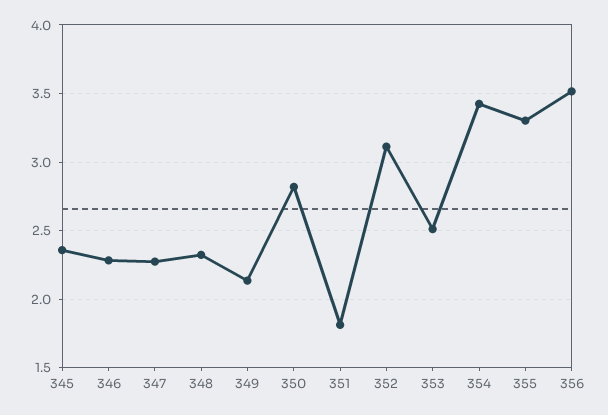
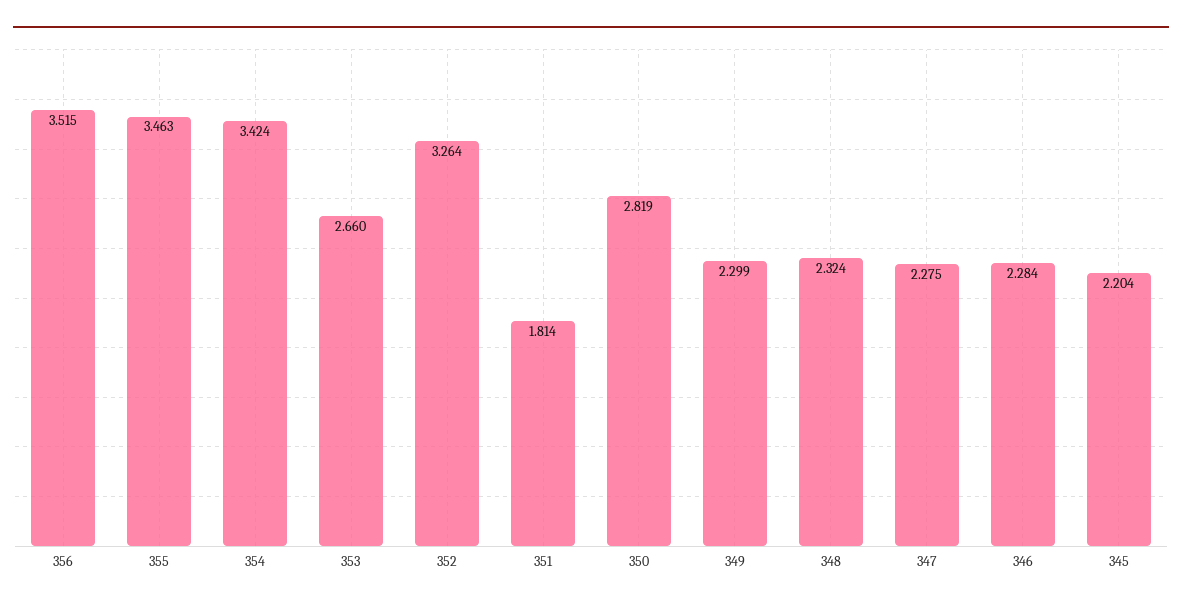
345: 2.35 -> 2.204
349: 2.15 -> 2.299
352: 3.1 -> 3.264
353: 2.5 -> 2.66
355: 3.3 -> 3.463

